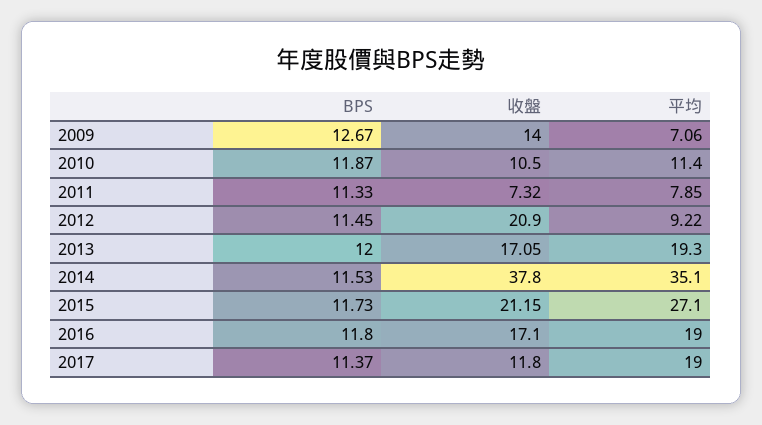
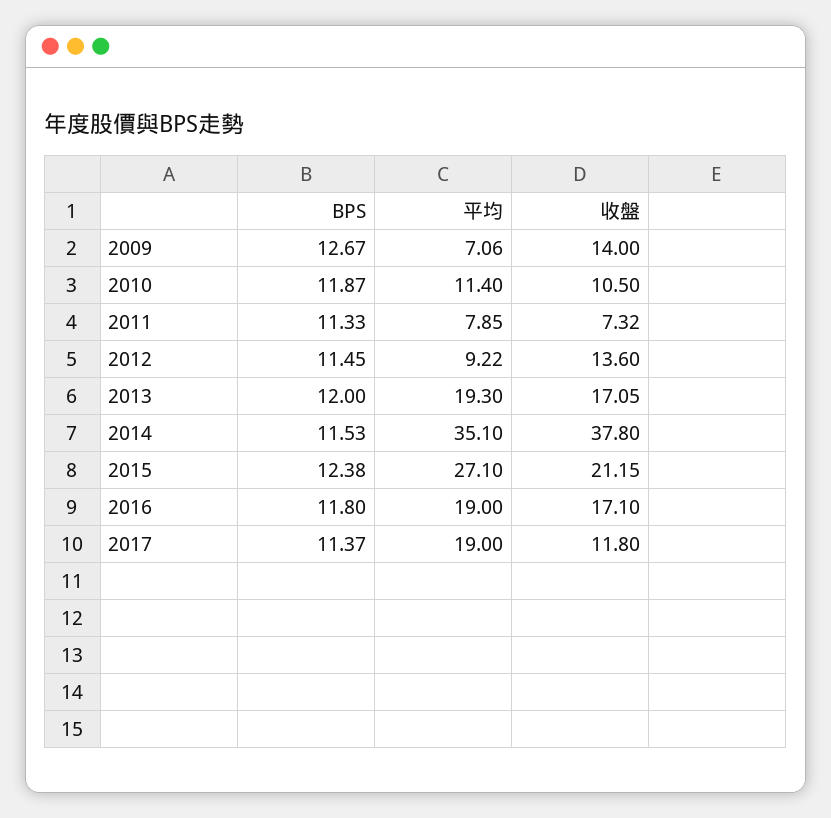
收盤, 2012: 20.9 -> 13.6
BPS, 2015: 11.73 -> 12.38

